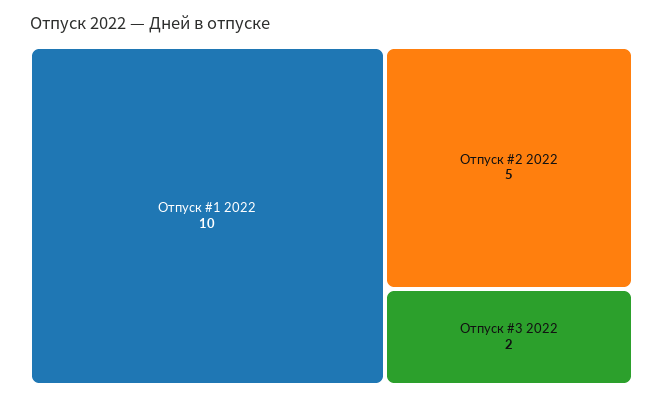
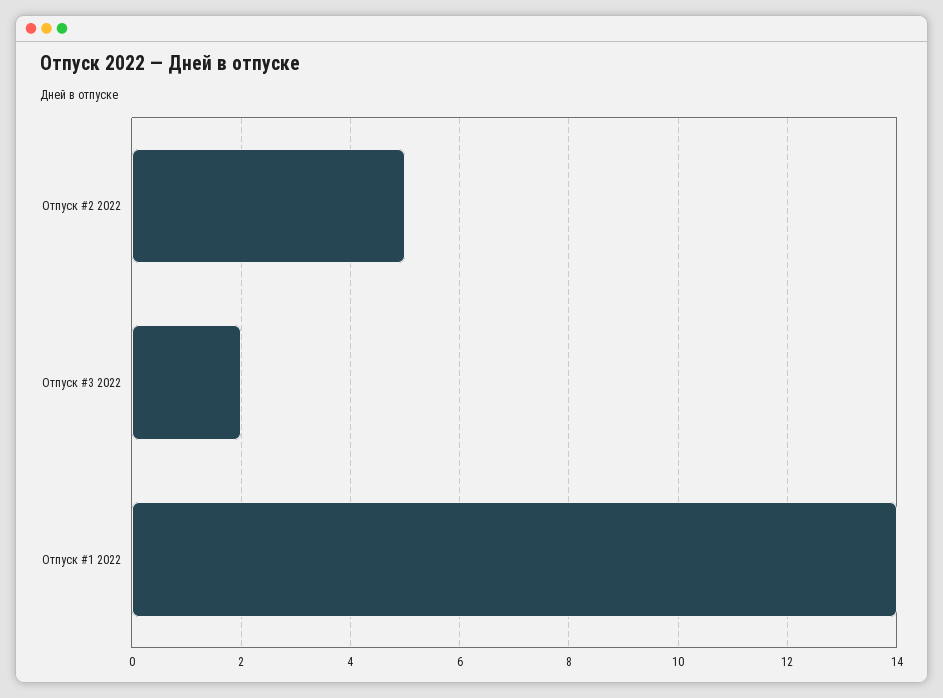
Отпуск #1 2022: 10 -> 14

